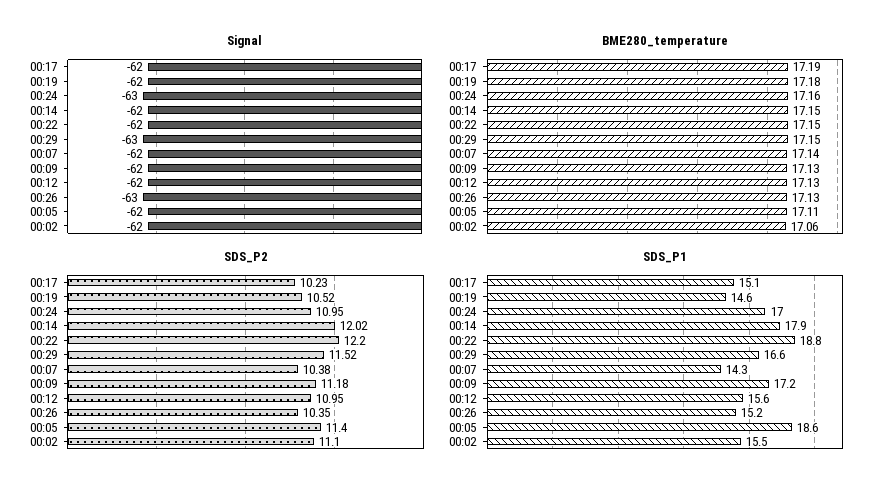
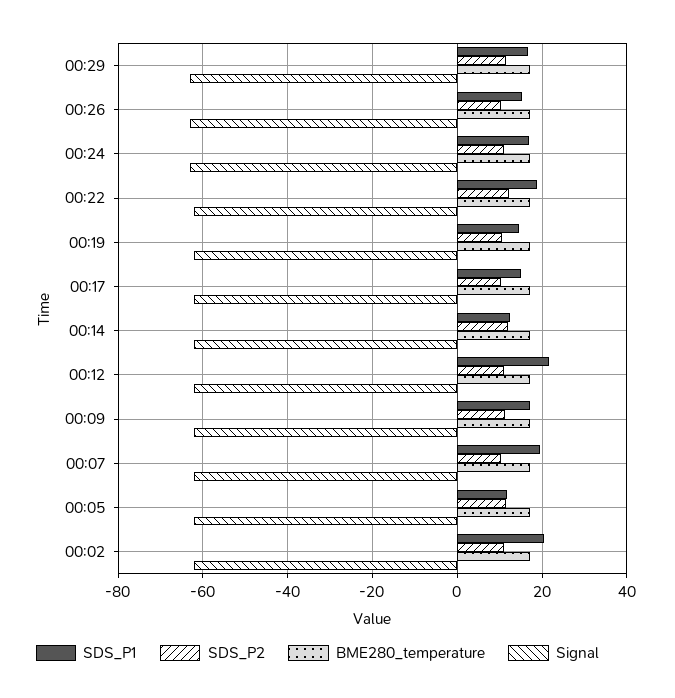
SDS_P1, 00:14: 17.9 -> 12
SDS_P1, 00:07: 14.3 -> 20
SDS_P1, 00:12: 15.6 -> 22
SDS_P1, 00:05: 18.6 -> 12
SDS_P1, 00:02: 15.5 -> 20

